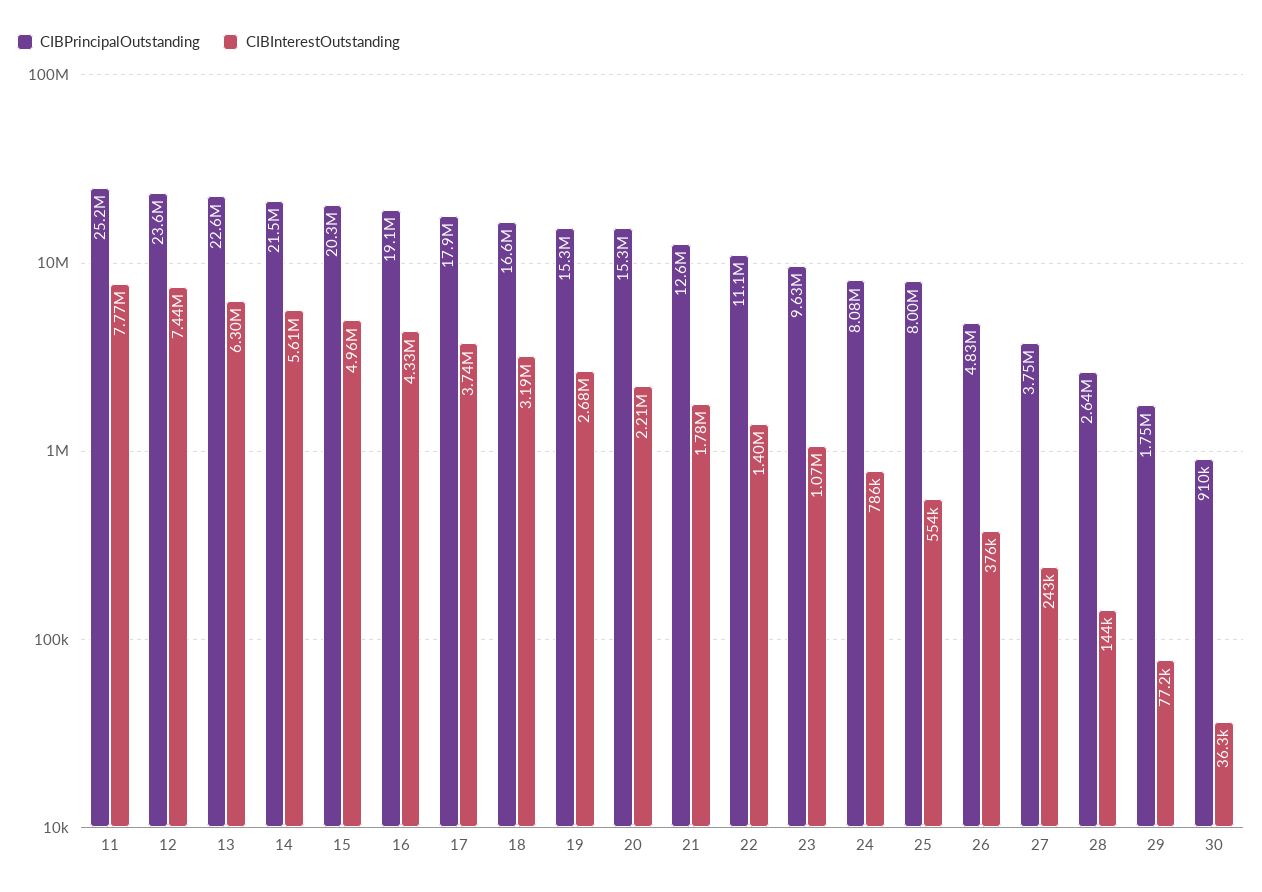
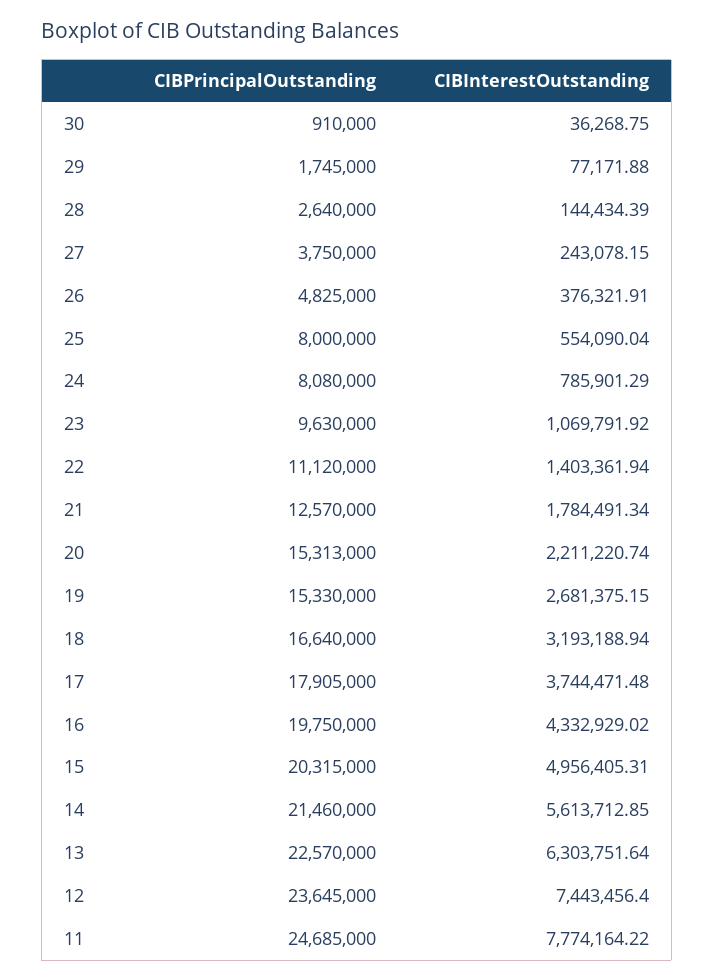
CIBPrincipalOutstanding, 11: 25200000 -> 24685000
CIBPrincipalOutstanding, 16: 19100000 -> 19750000

